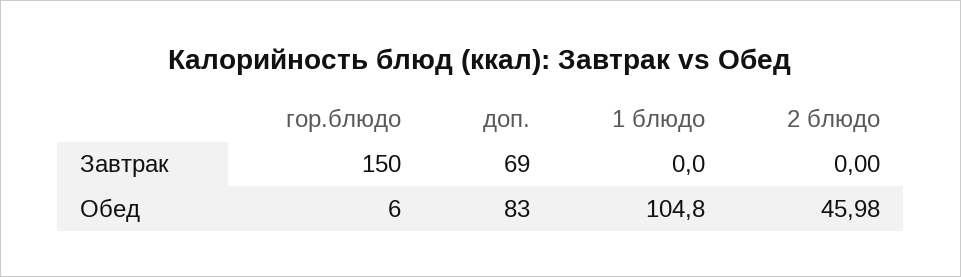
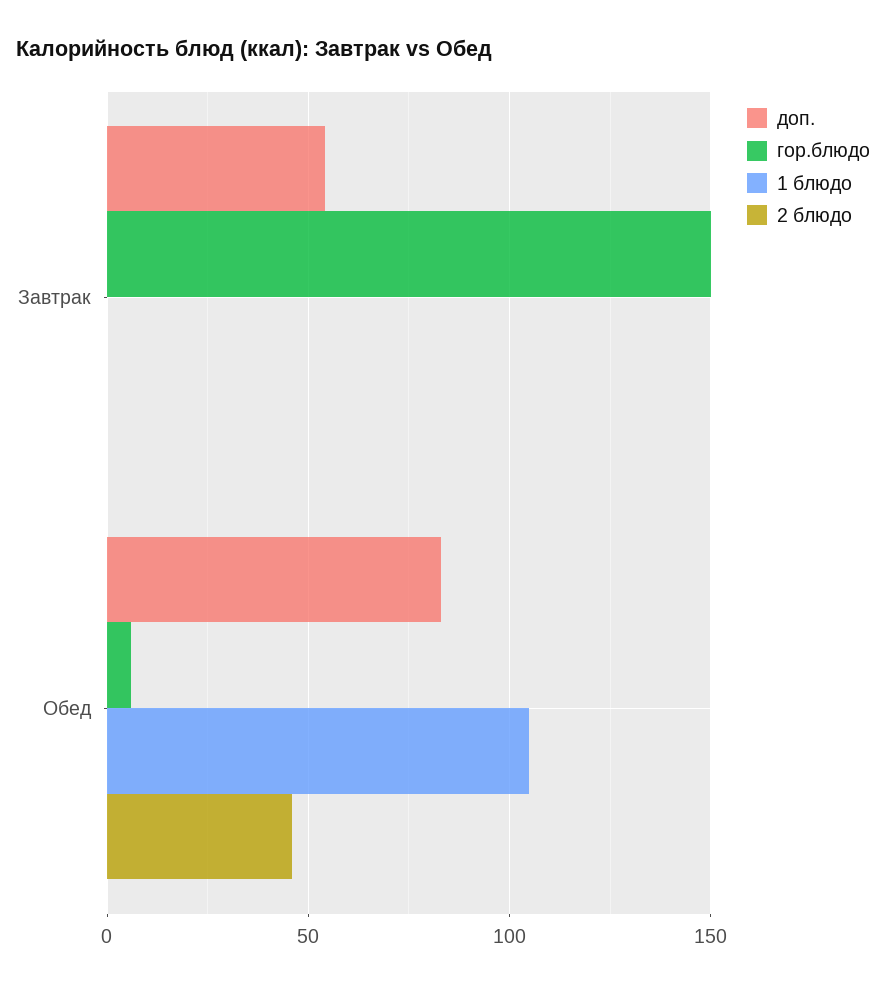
доп., Завтрак: 69 -> 55

